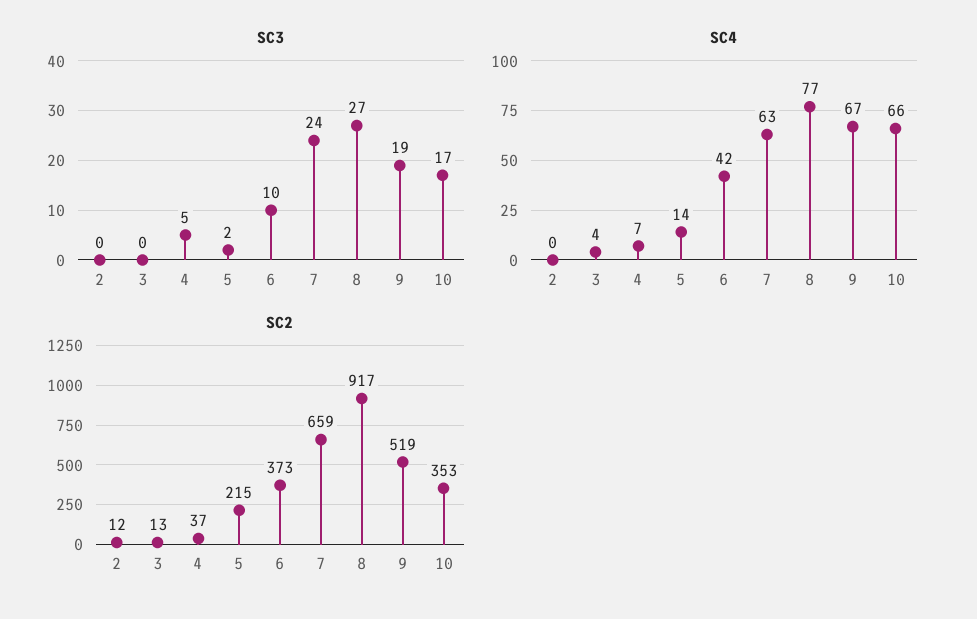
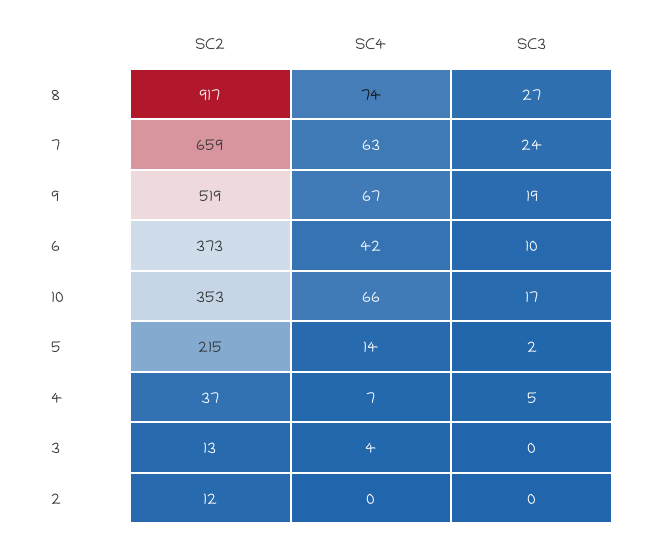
SC4, 8: 77 -> 74

